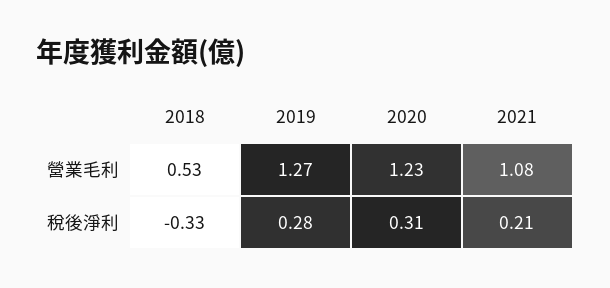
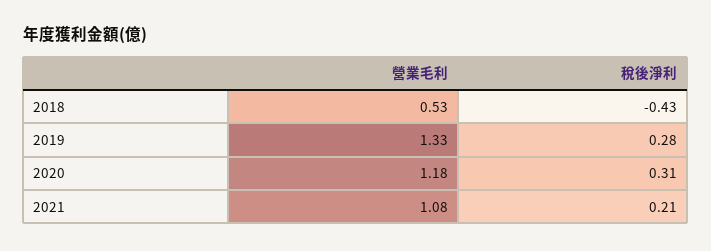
2019, 營業毛利: 1.27 -> 1.33
2020, 營業毛利: 1.23 -> 1.18
2018, 稅後淨利: -0.33 -> -0.43

